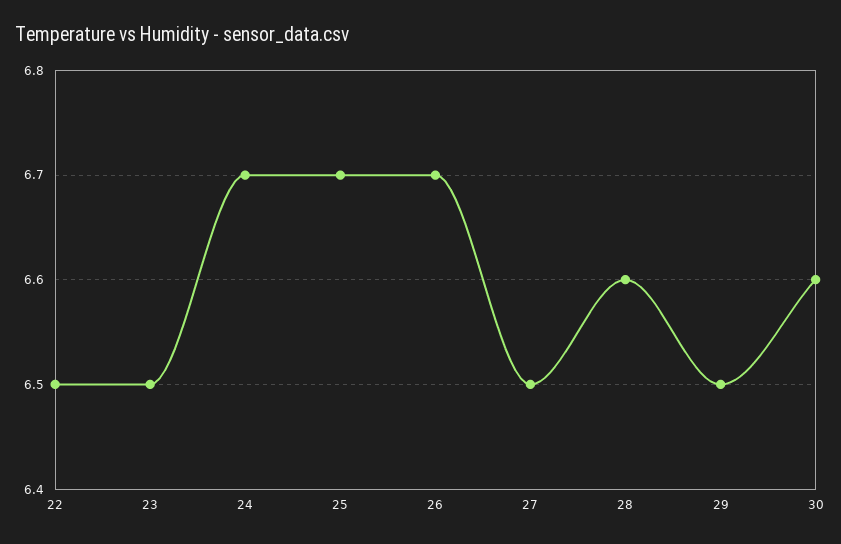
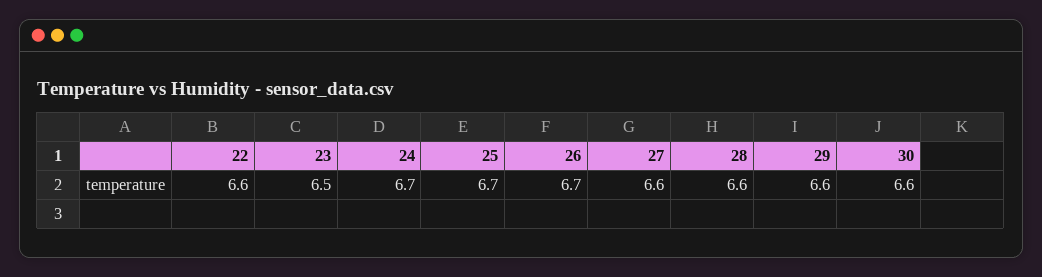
22: 6.5 -> 6.6
27: 6.5 -> 6.6
29: 6.5 -> 6.6

